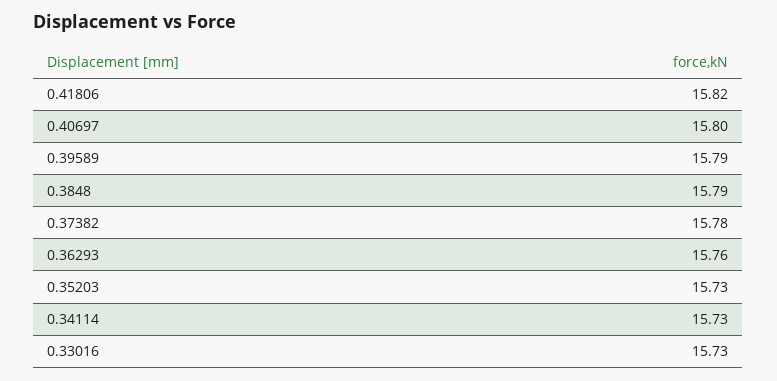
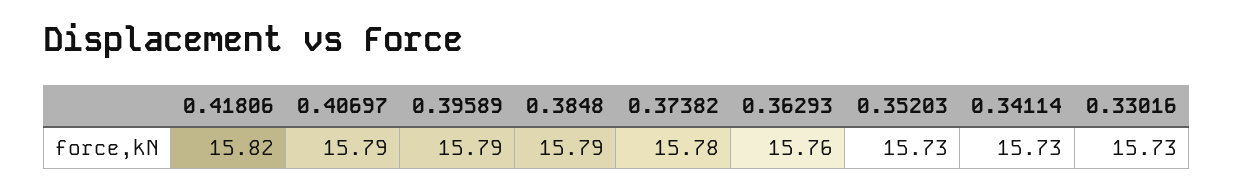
0.40697: 15.8 -> 15.79

